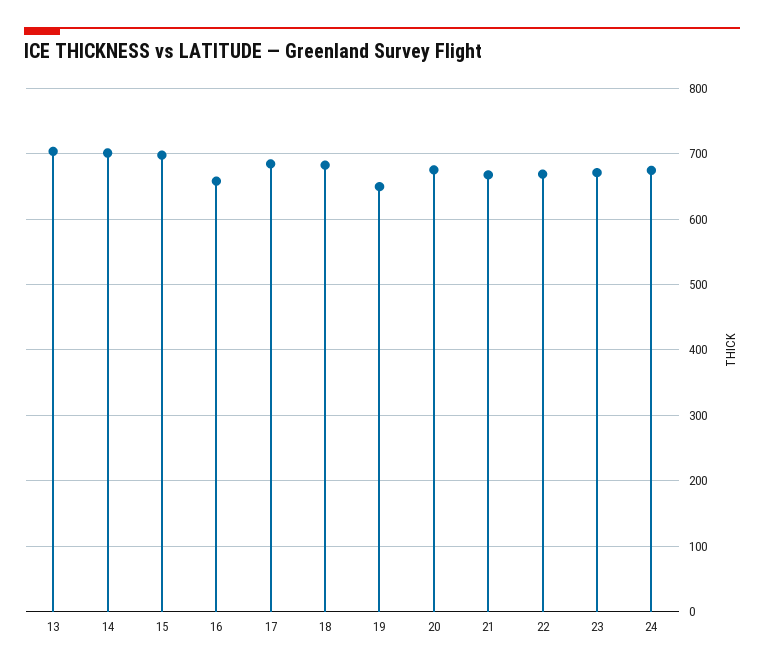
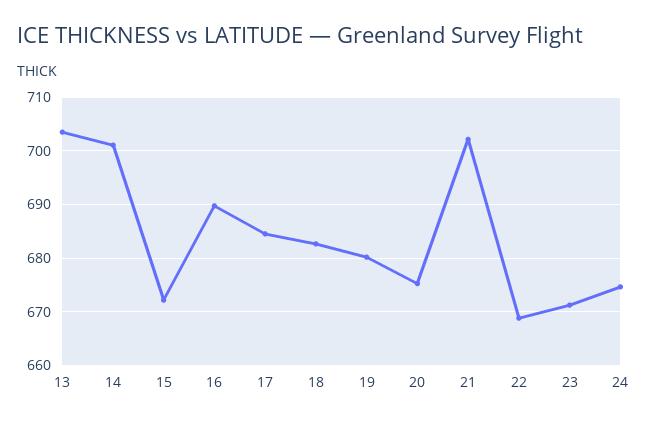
15: 700 -> 672
16: 660 -> 690
19: 650 -> 680
21: 670 -> 702

